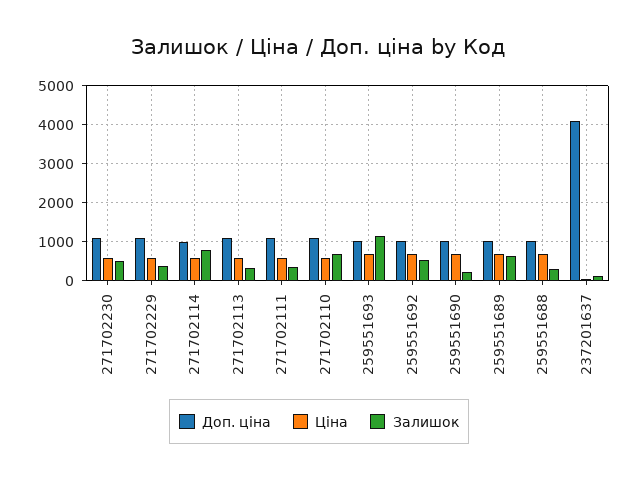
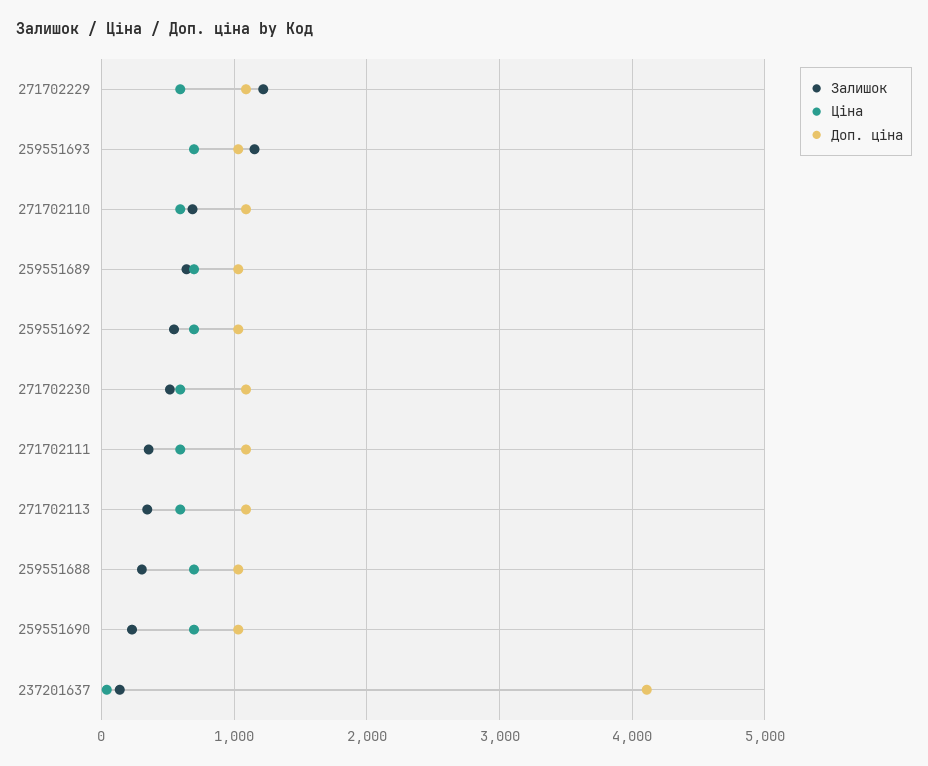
Залишок, 271702229: 400 -> 1200
Доп. ціна, 271702114: 1000 -> none
Ціна, 271702114: 600 -> none
Залишок, 271702114: 800 -> none

